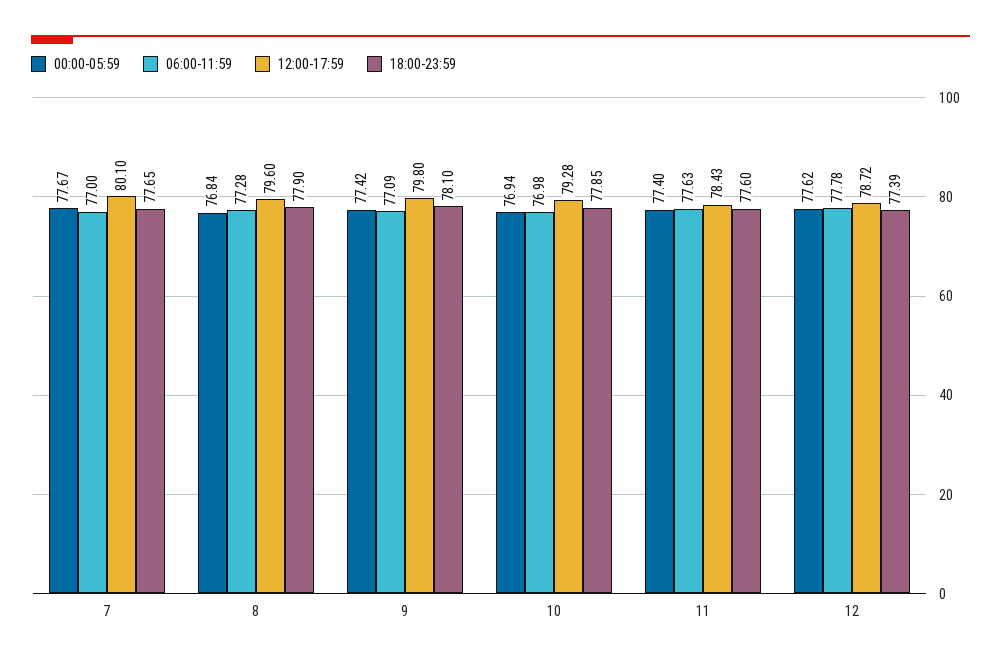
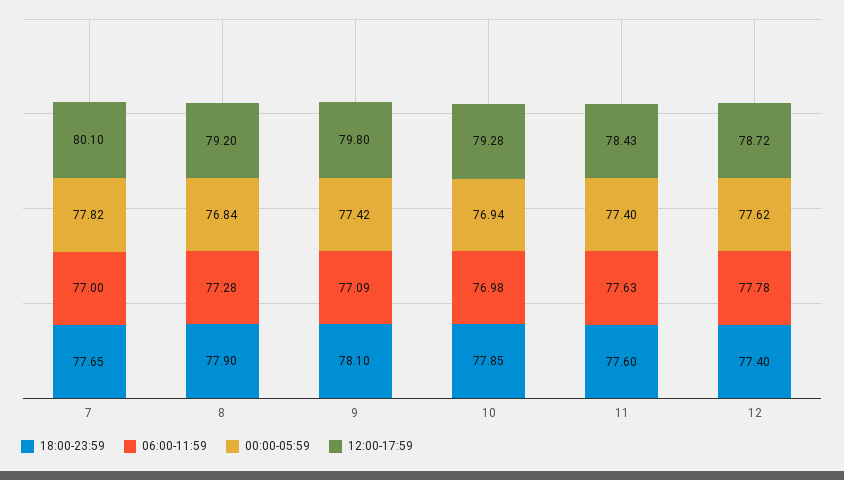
00:00-05:59, 7: 77.67 -> 77.82
12:00-17:59, 8: 79.6 -> 79.2
18:00-23:59, 12: 77.39 -> 77.4

